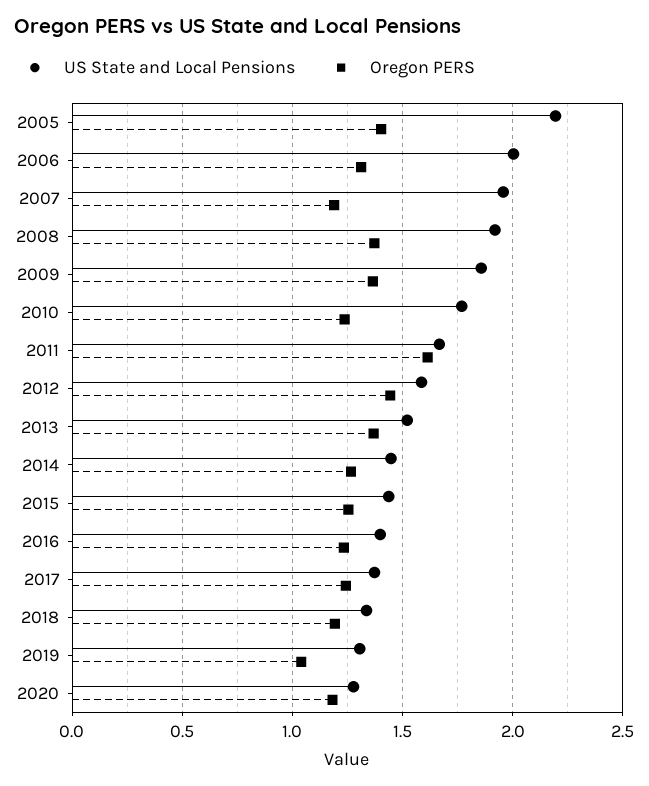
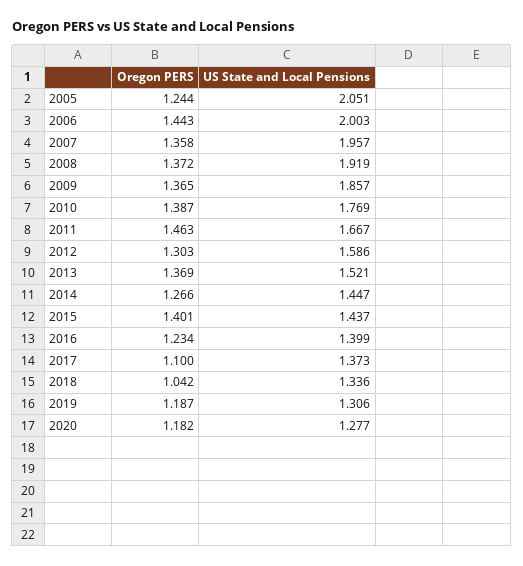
US State and Local Pensions, 2005: 2.2 -> 2.051
Oregon PERS, 2005: 1.4 -> 1.244
Oregon PERS, 2006: 1.3 -> 1.443
Oregon PERS, 2007: 1.2 -> 1.358
Oregon PERS, 2010: 1.25 -> 1.387
Oregon PERS, 2011: 1.6 -> 1.463
Oregon PERS, 2012: 1.45 -> 1.303
Oregon PERS, 2015: 1.25 -> 1.401
Oregon PERS, 2017: 1.25 -> 1.1
Oregon PERS, 2018: 1.2 -> 1.042
Oregon PERS, 2019: 1.05 -> 1.187

